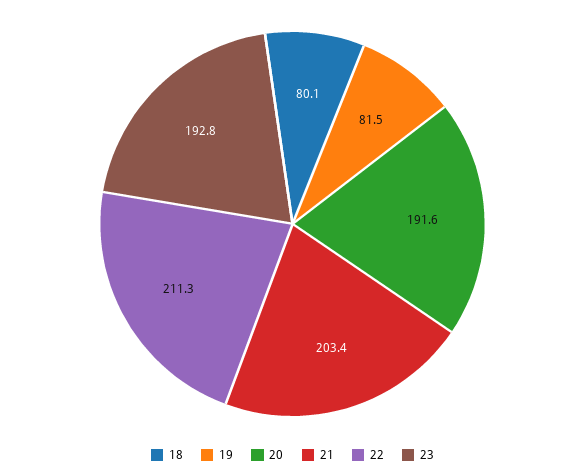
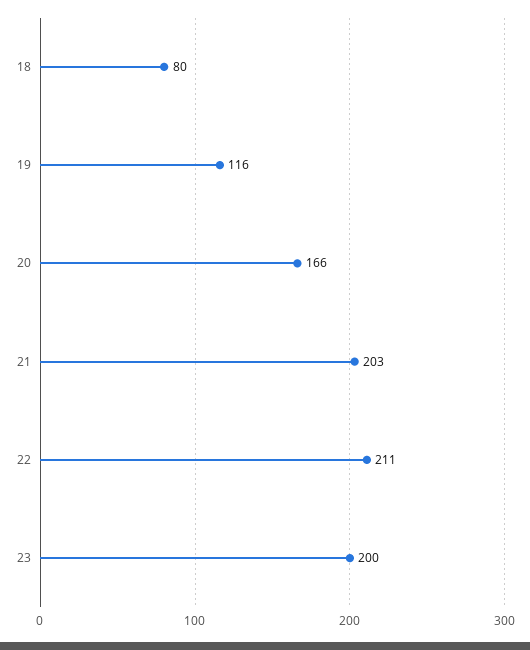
19: 81.5 -> 116
20: 191.6 -> 166
23: 192.8 -> 200

